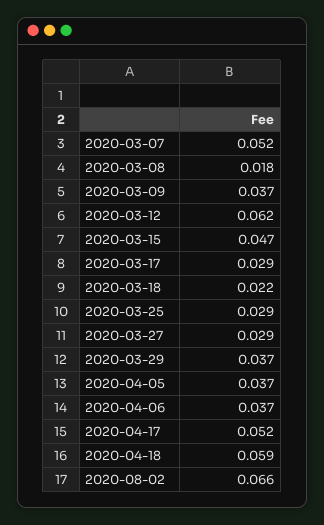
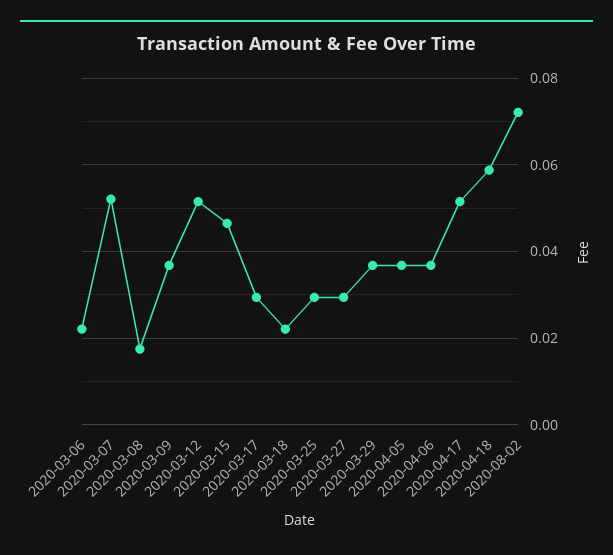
2020-03-12: 0.062 -> 0.052
2020-08-02: 0.066 -> 0.072
2020-03-06: none -> 0.022

